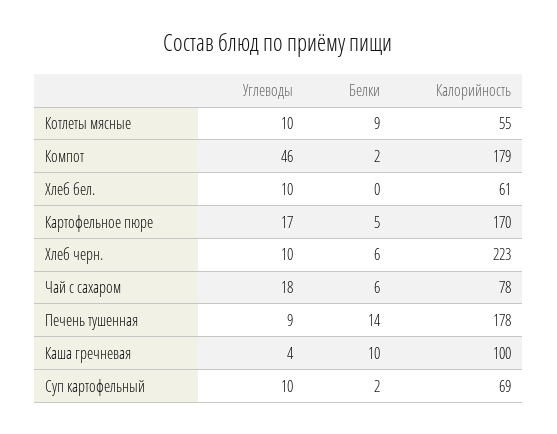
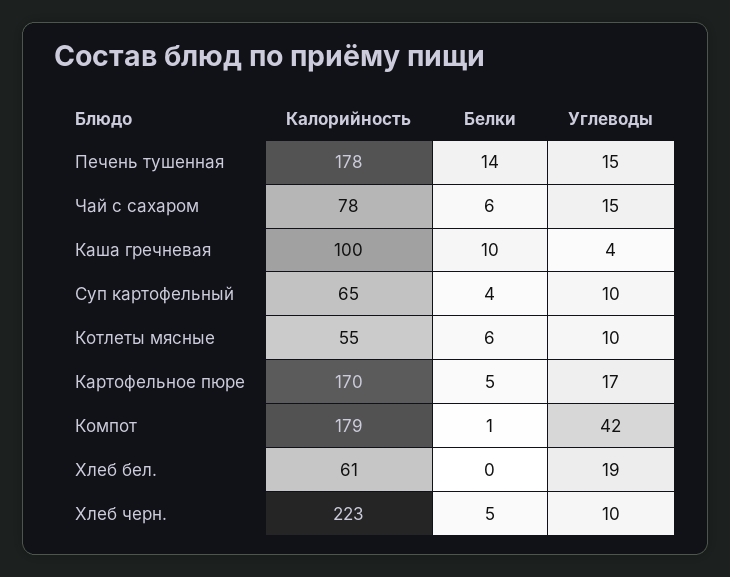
Белки, Котлеты мясные: 9 -> 6
Углеводы, Компот: 46 -> 42
Белки, Компот: 2 -> 1
Углеводы, Хлеб бел.: 10 -> 19
Белки, Хлеб черн.: 6 -> 5
Углеводы, Чай с сахаром: 18 -> 15
Углеводы, Печень тушенная: 9 -> 15
Белки, Суп картофельный: 2 -> 4
Калорийность, Суп картофельный: 69 -> 65

